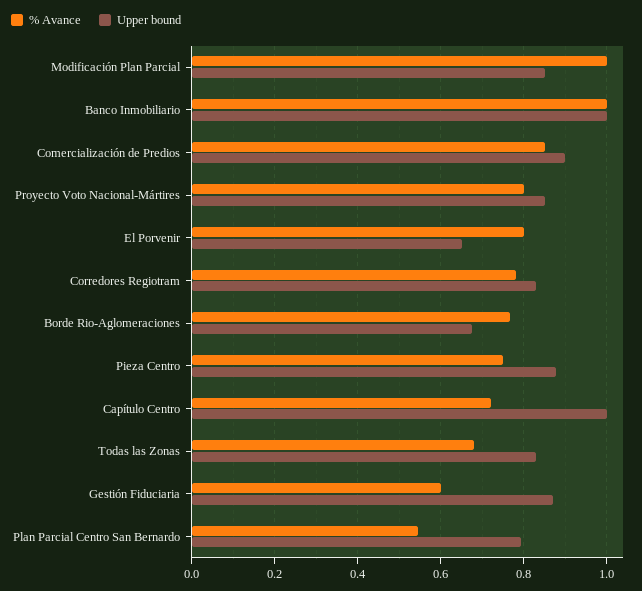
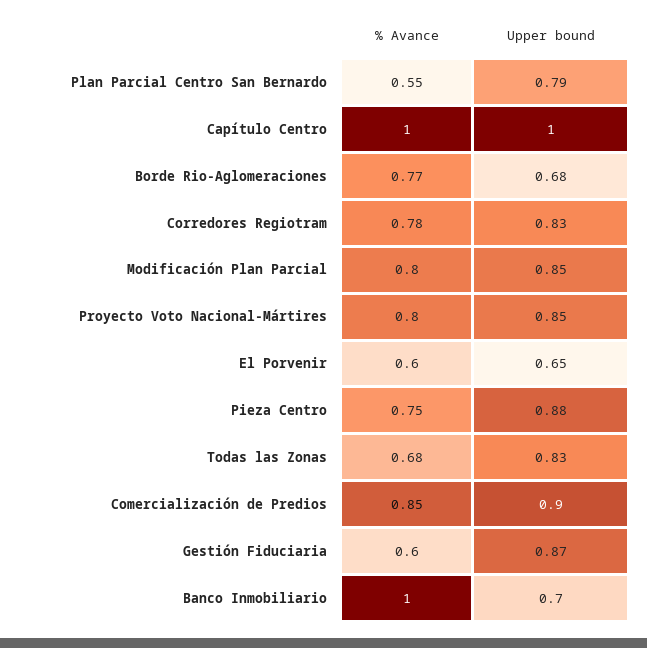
% Avance, Modificación Plan Parcial: 1 -> 0.8
Upper bound, Banco Inmobiliario: 1 -> 0.7
% Avance, El Porvenir: 0.8 -> 0.6
% Avance, Capítulo Centro: 0.72 -> 1

